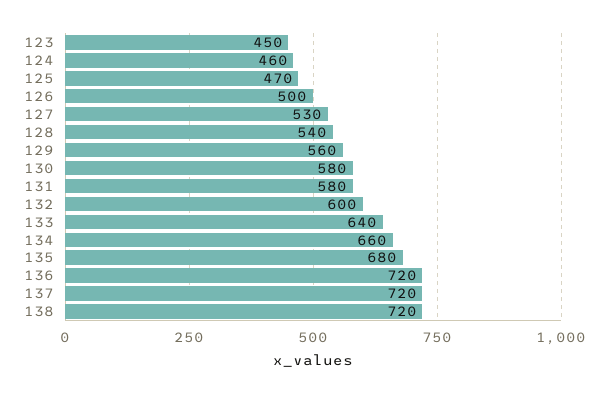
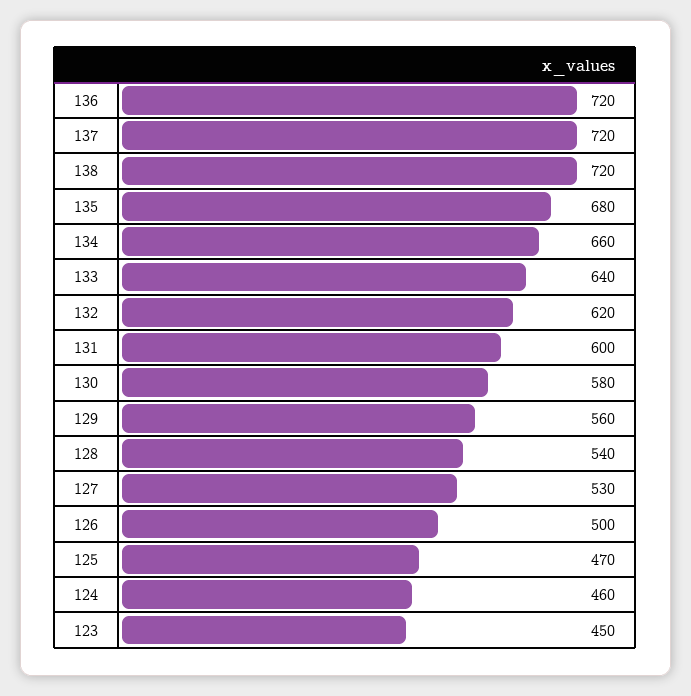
131: 580 -> 600
132: 600 -> 620

